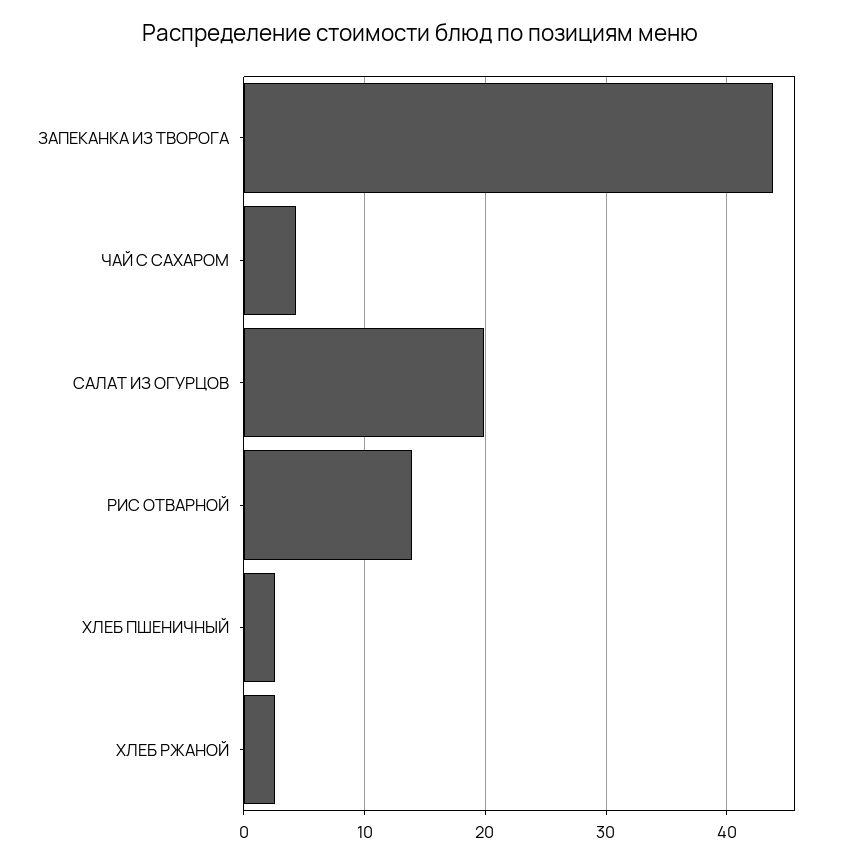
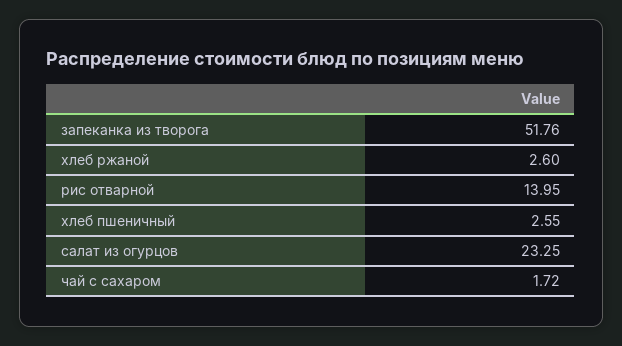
ЗАПЕКАНКА ИЗ ТВОРОГА: 44 -> 51.76
ЧАЙ С САХАРОМ: 4 -> 1.72
САЛАТ ИЗ ОГУРЦОВ: 20 -> 23.25

